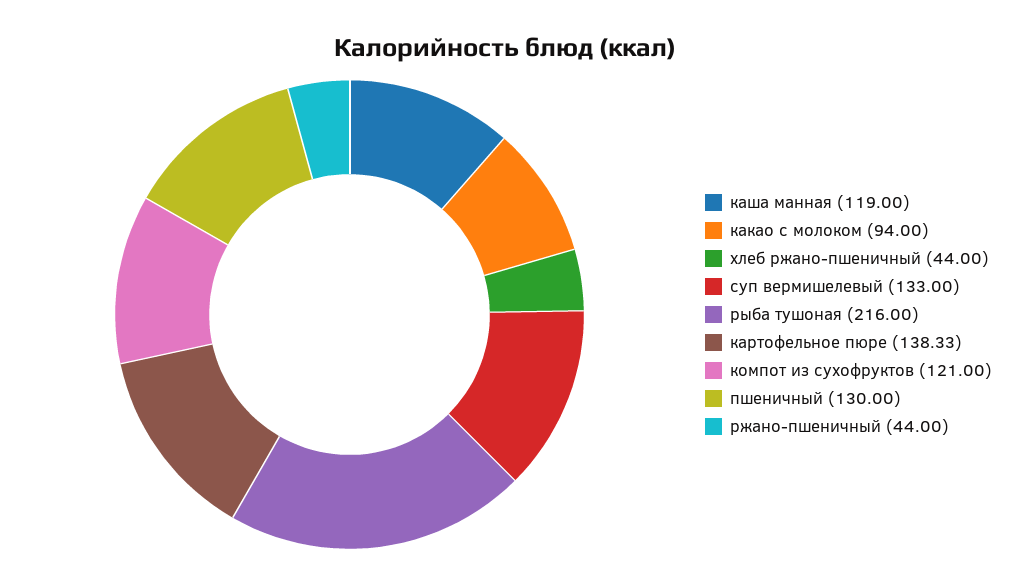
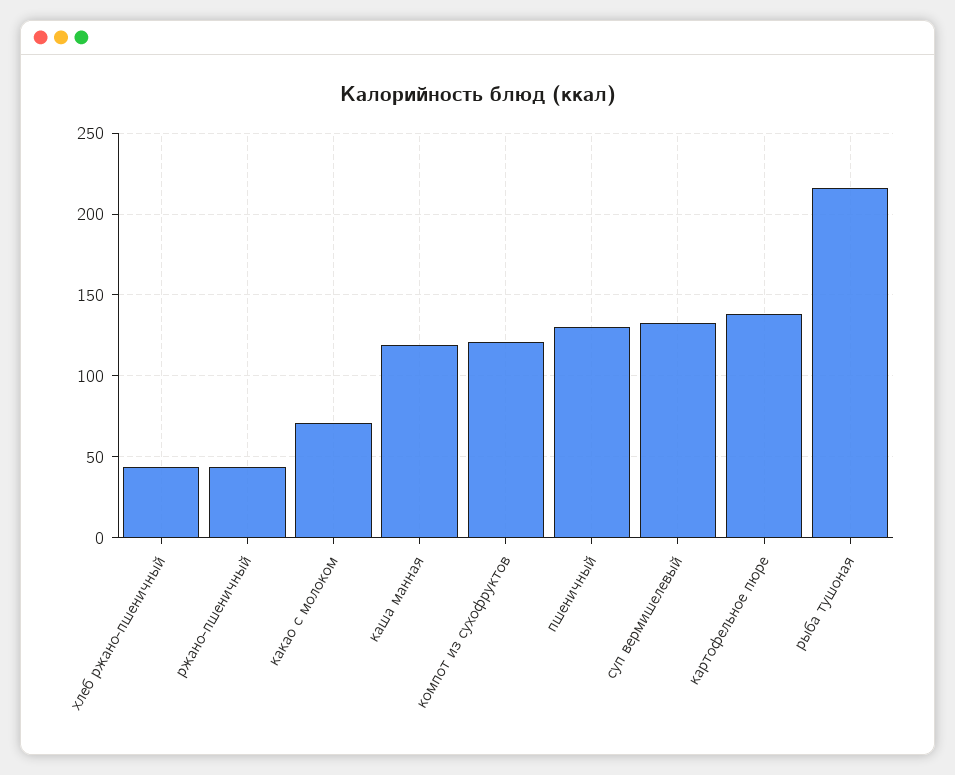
какао с молоком: 94 -> 70

